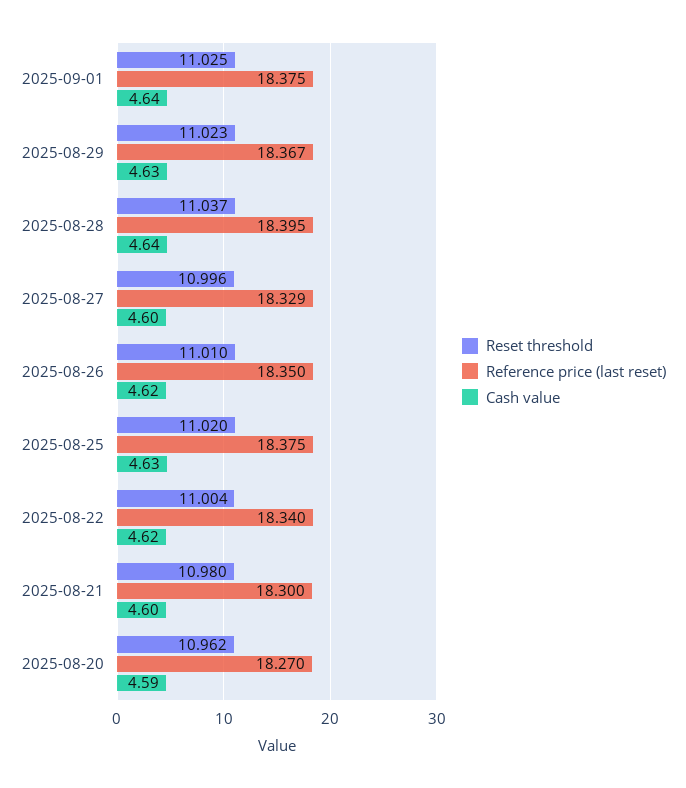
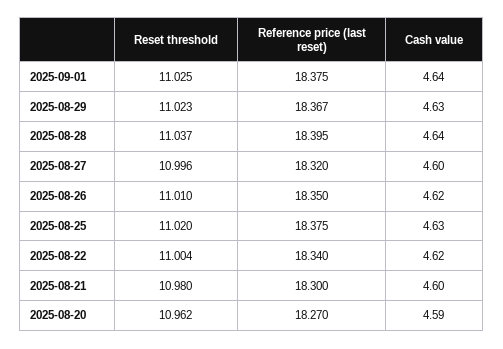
Reference price (last reset), 2025-08-27: 18.329 -> 18.32

